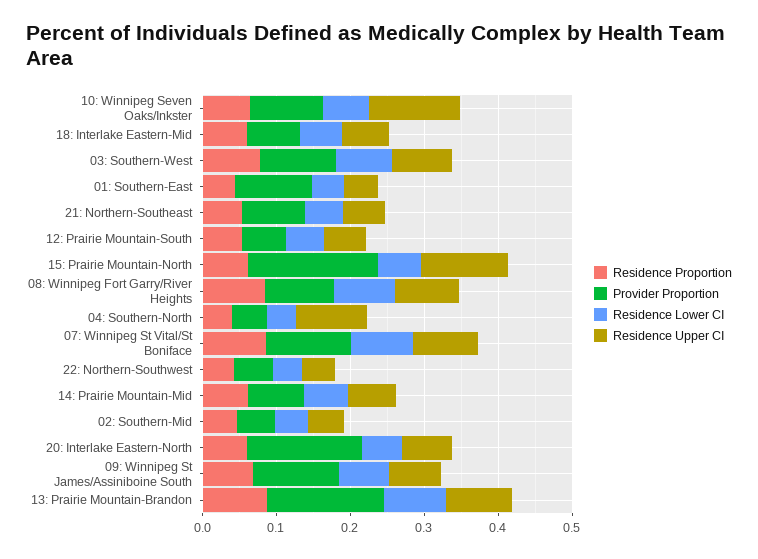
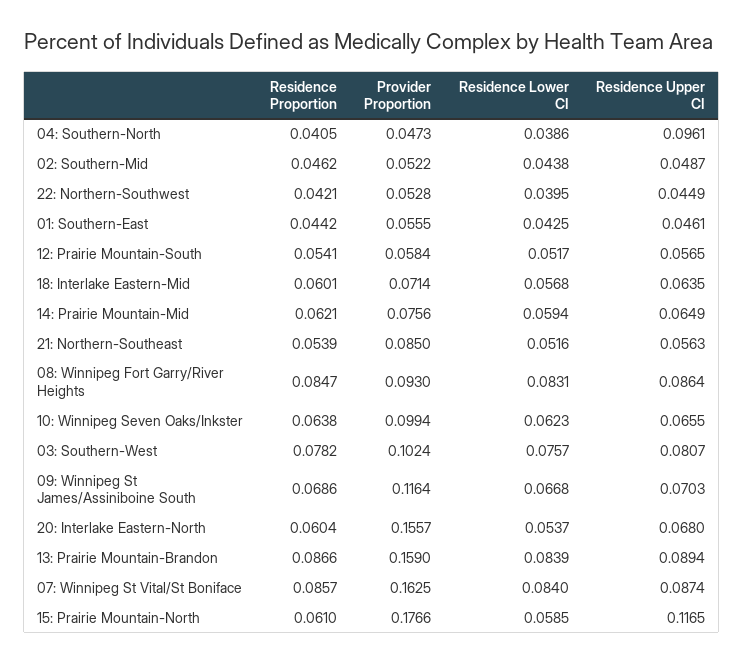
Residence Upper CI, 10: Winnipeg Seven Oaks/Inkster: 0.12 -> 0.0655
Provider Proportion, 01: Southern-East: 0.1 -> 0.0555
Provider Proportion, 07: Winnipeg St Vital/St Boniface: 0.12 -> 0.1625

